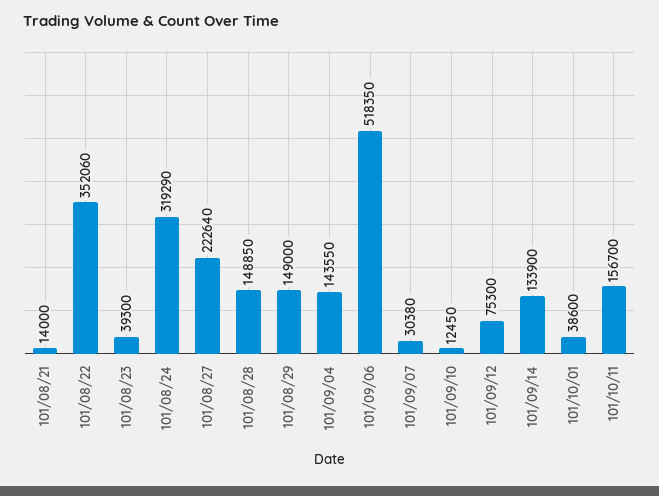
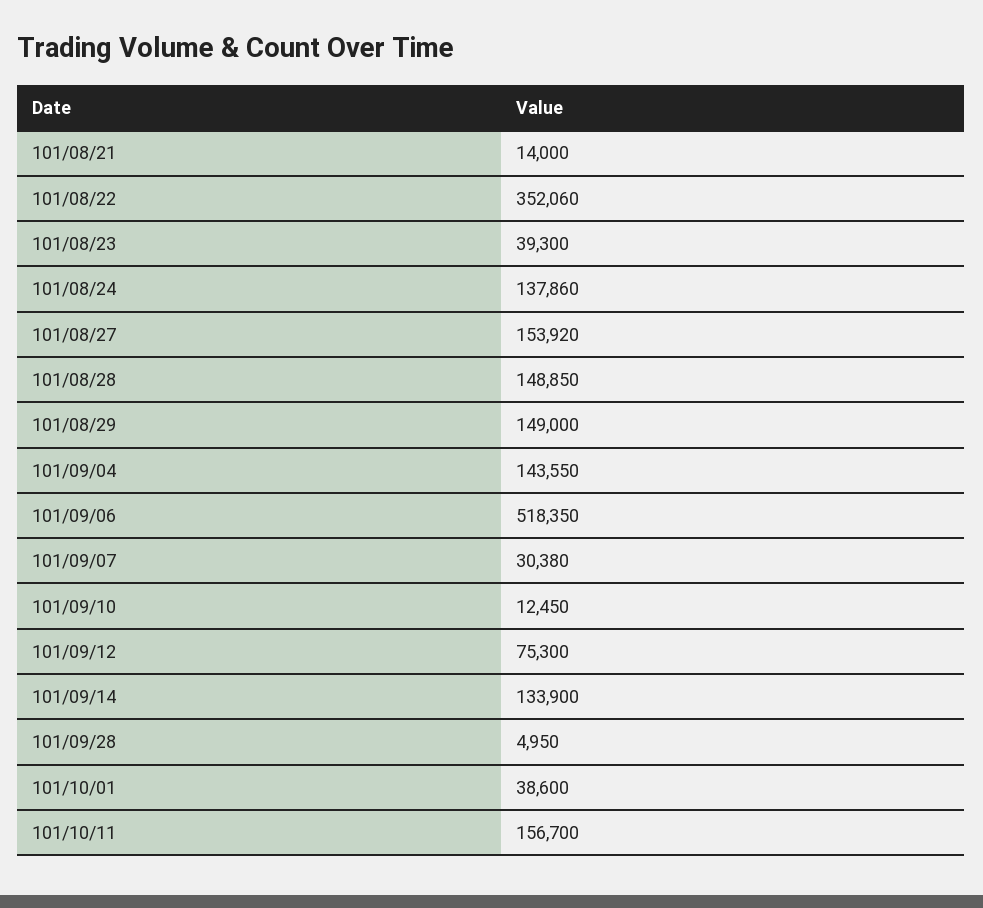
101/08/24: 319290 -> 137860
101/08/27: 222640 -> 153920
101/09/28: none -> 4950

